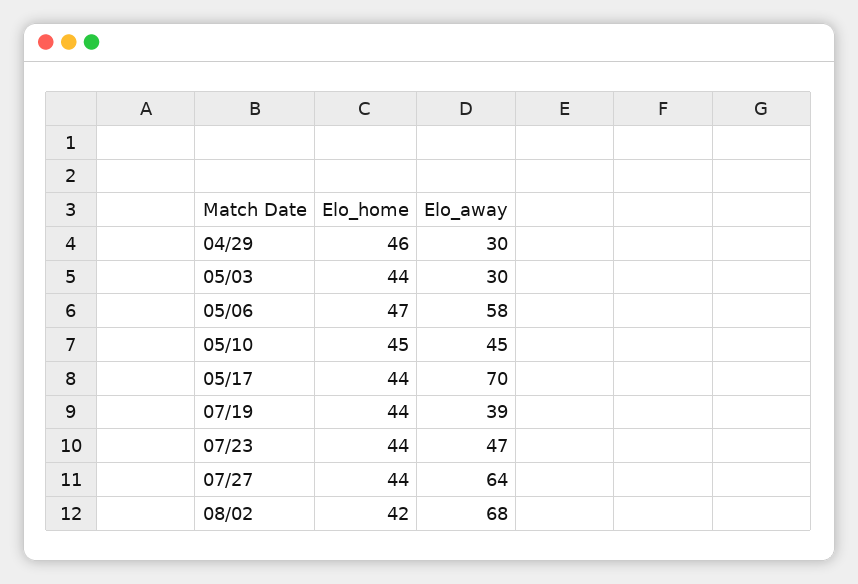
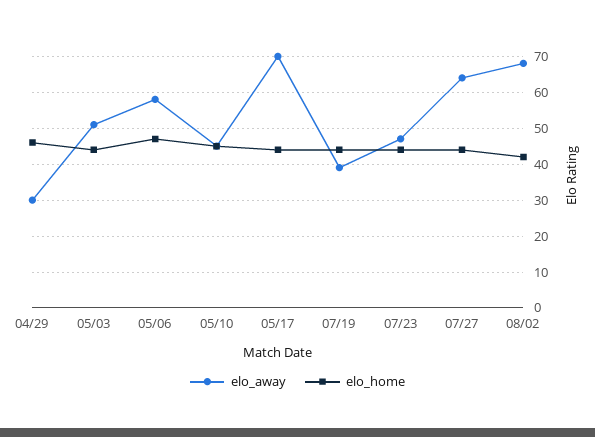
Elo_away, 05/03: 30 -> 50

